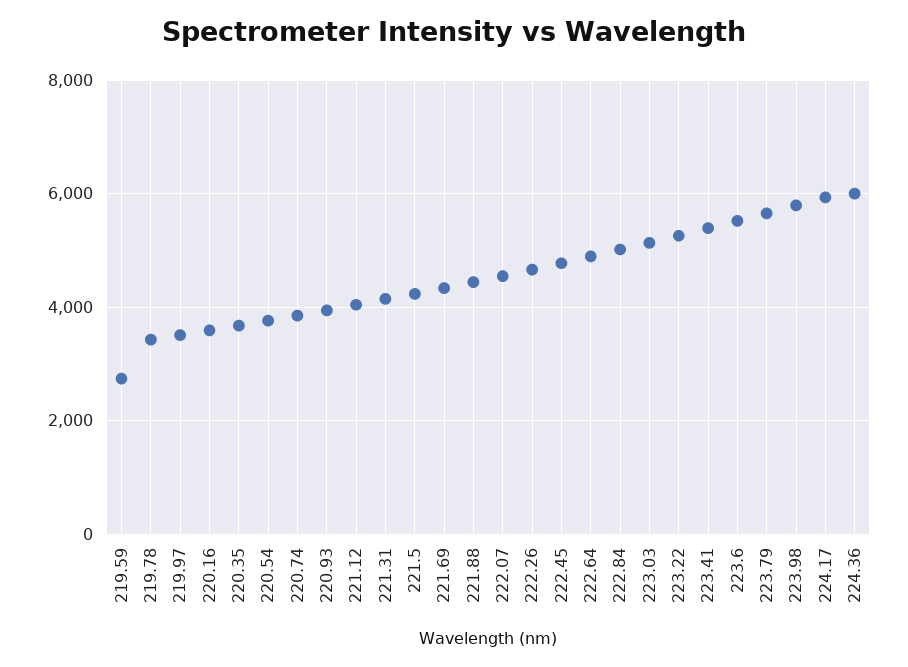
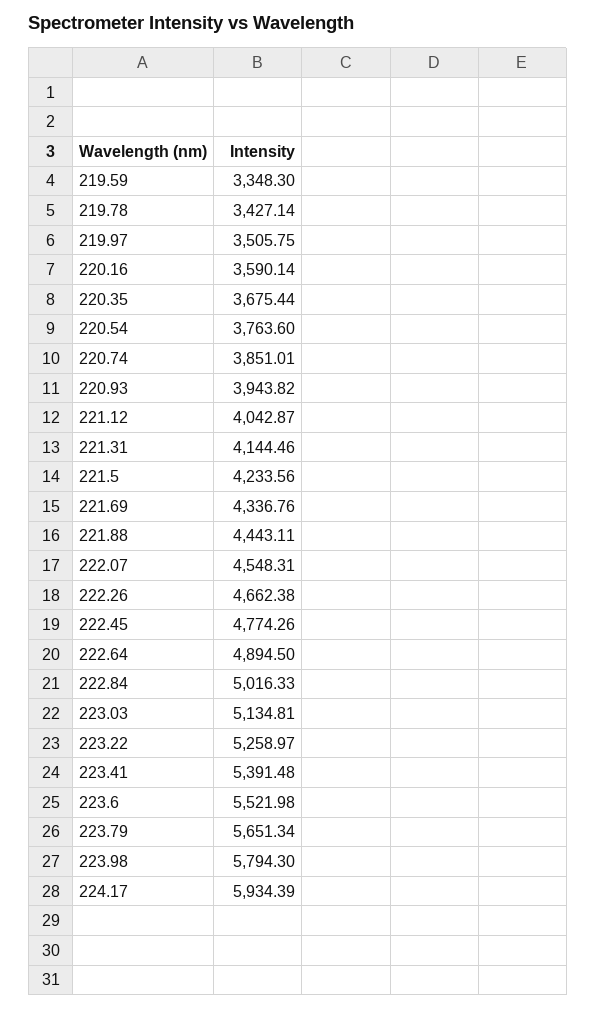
219.59: 2800 -> 3348.3
224.36: 6000 -> none

